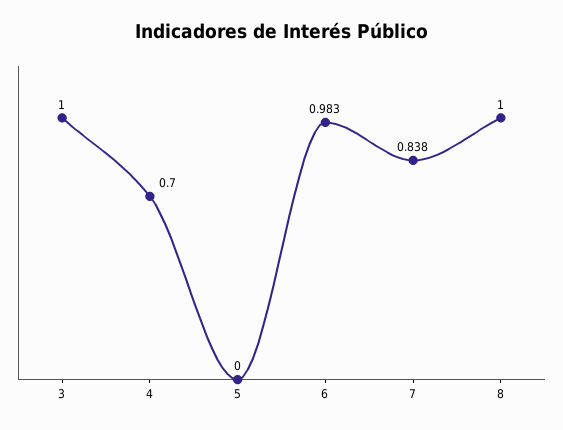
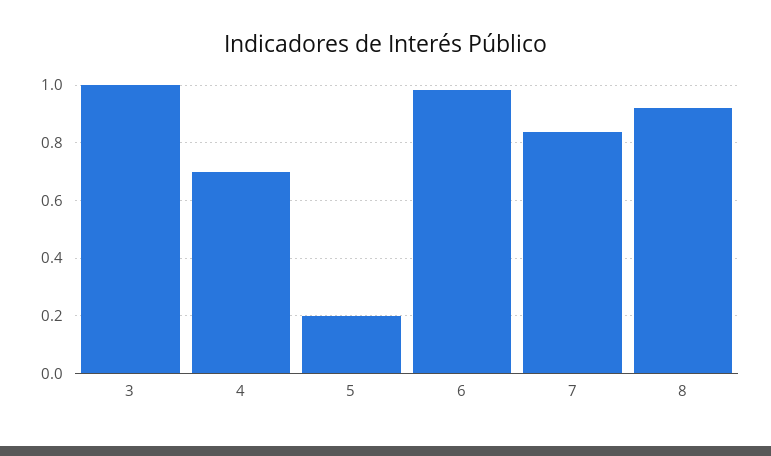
5: 0 -> 0.2
8: 1 -> 0.925

